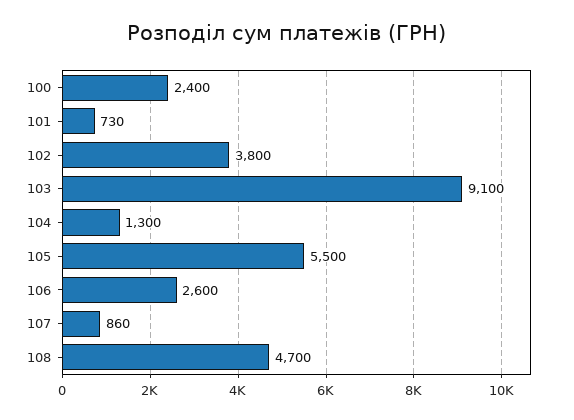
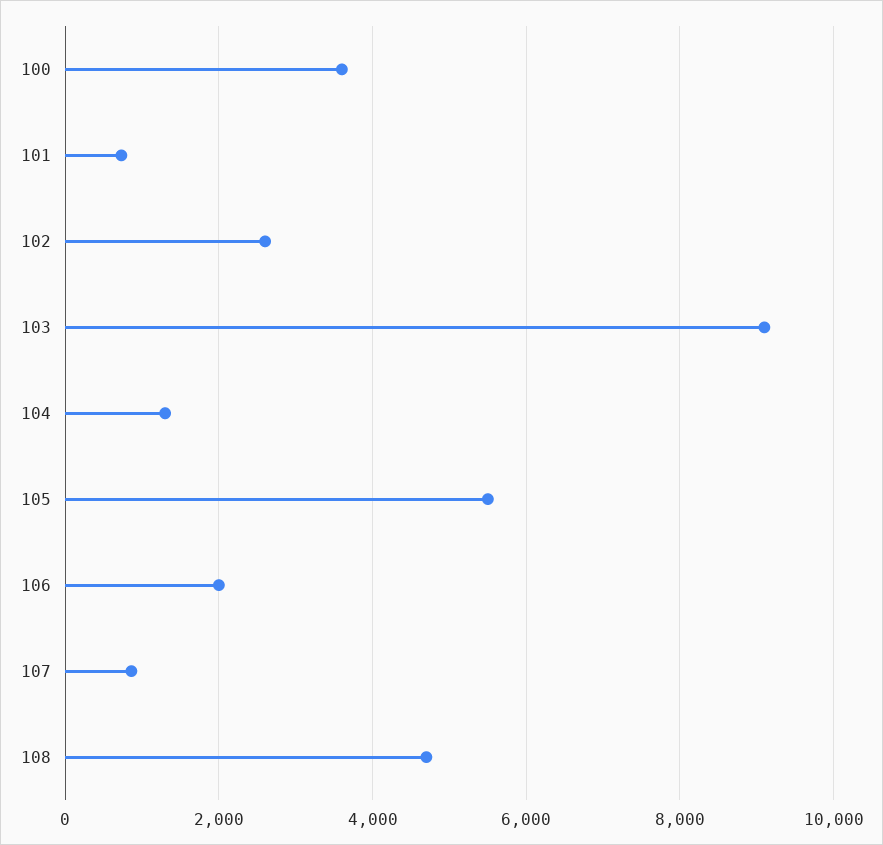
100: 2400 -> 3600
102: 3800 -> 2600
106: 2600 -> 2000

